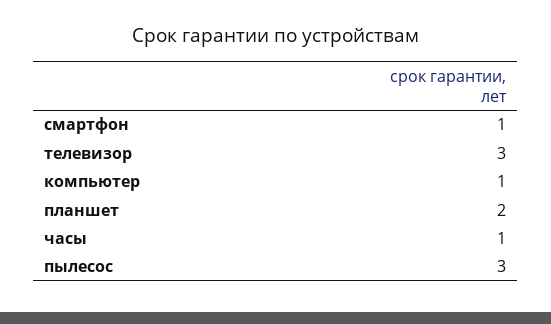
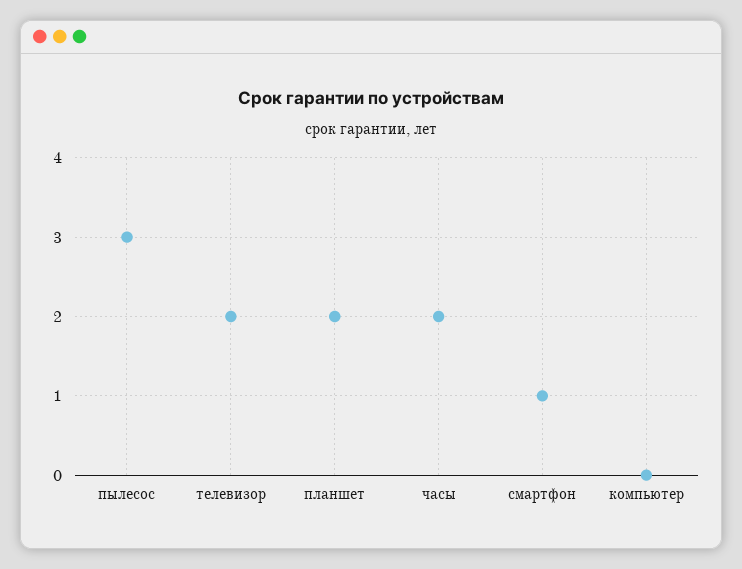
телевизор: 3 -> 2
компьютер: 1 -> 0
часы: 1 -> 2

